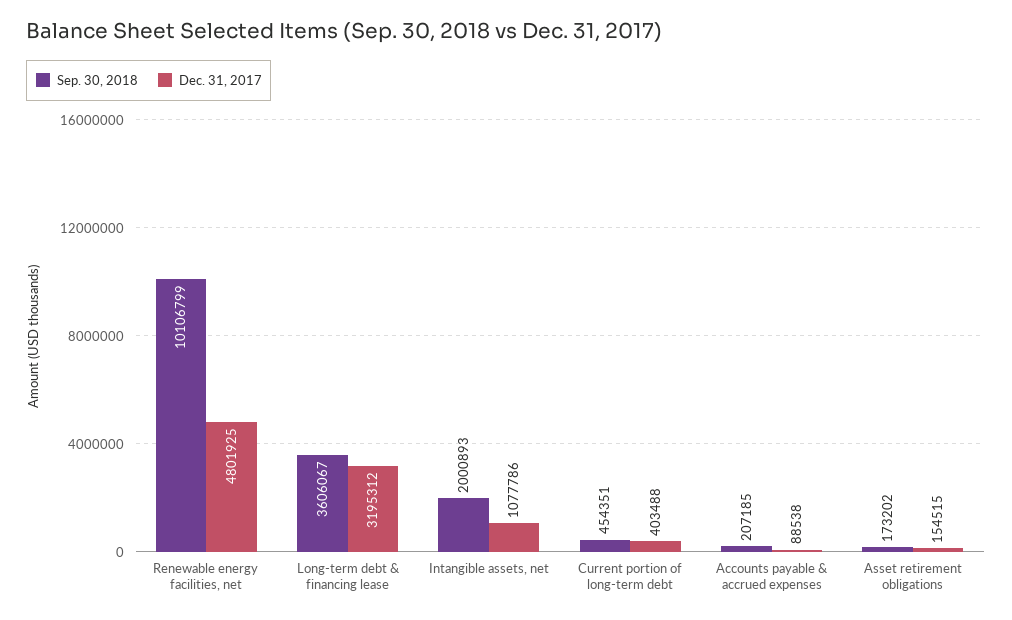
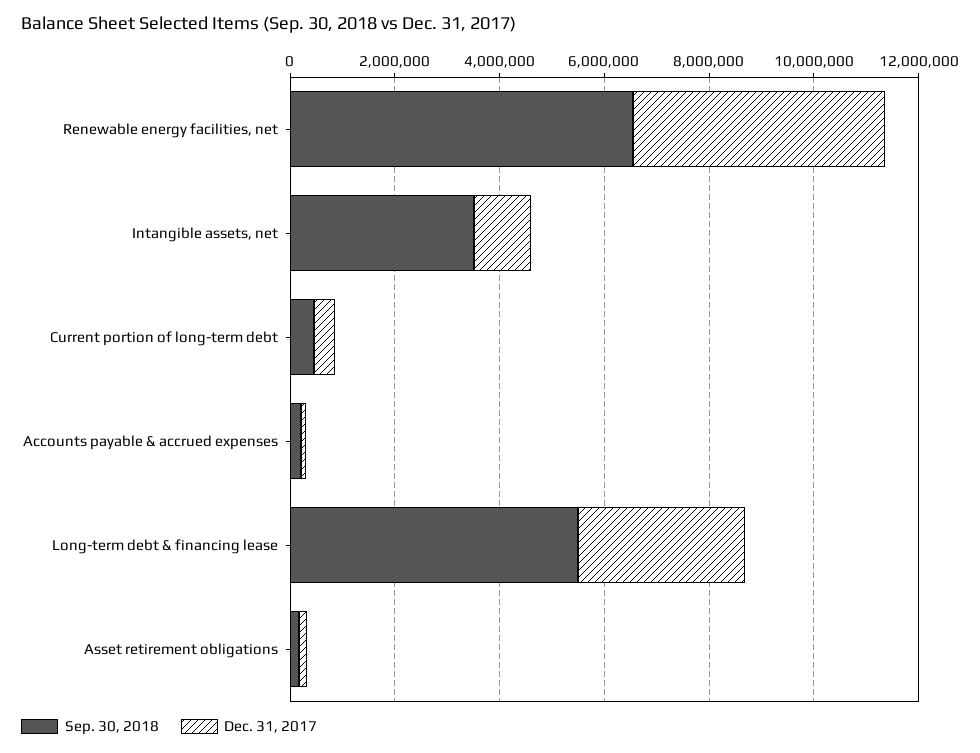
Sep. 30, 2018, Renewable energy facilities, net: 10106799 -> 6500000
Sep. 30, 2018, Long-term debt & financing lease: 3606067 -> 5500000
Sep. 30, 2018, Intangible assets, net: 2000893 -> 3500000

